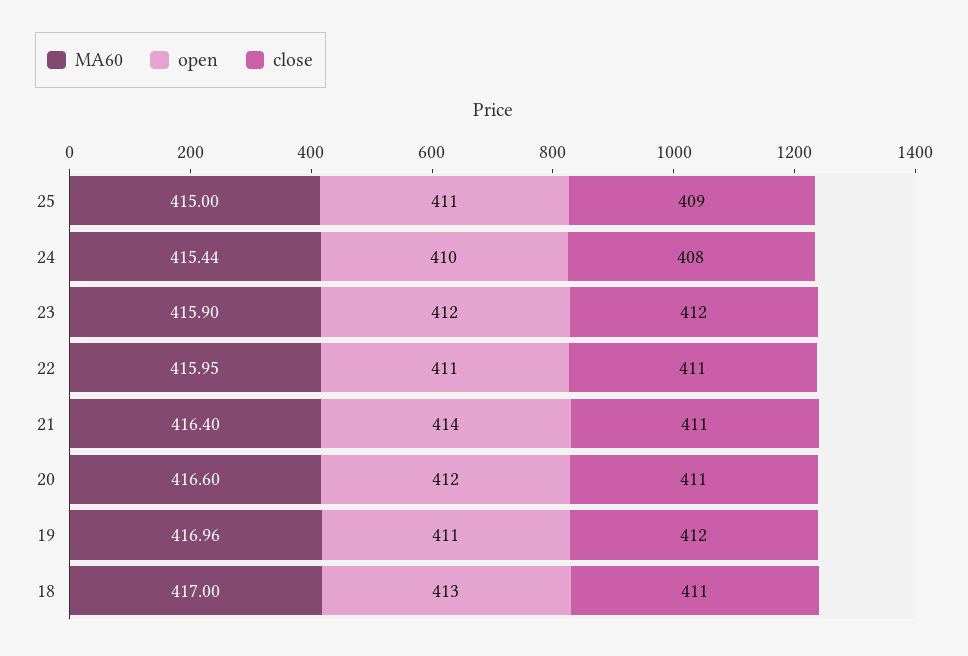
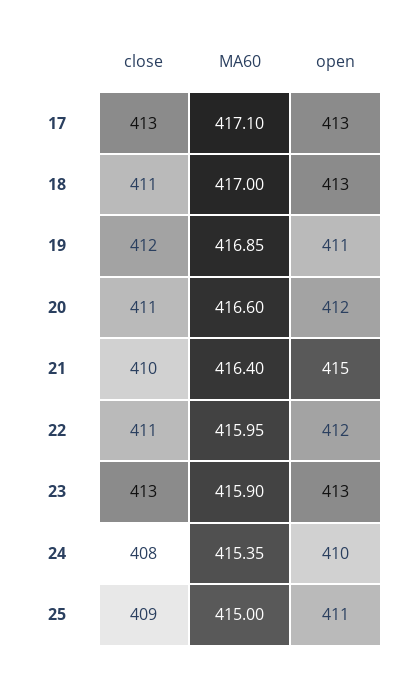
MA60, 24: 415.44 -> 415.35
open, 23: 412 -> 413
close, 23: 412 -> 413
open, 22: 411 -> 412
open, 21: 414 -> 415
close, 21: 411 -> 410
MA60, 19: 416.96 -> 416.85
close, 17: none -> 413
MA60, 17: none -> 417.1
open, 17: none -> 413

